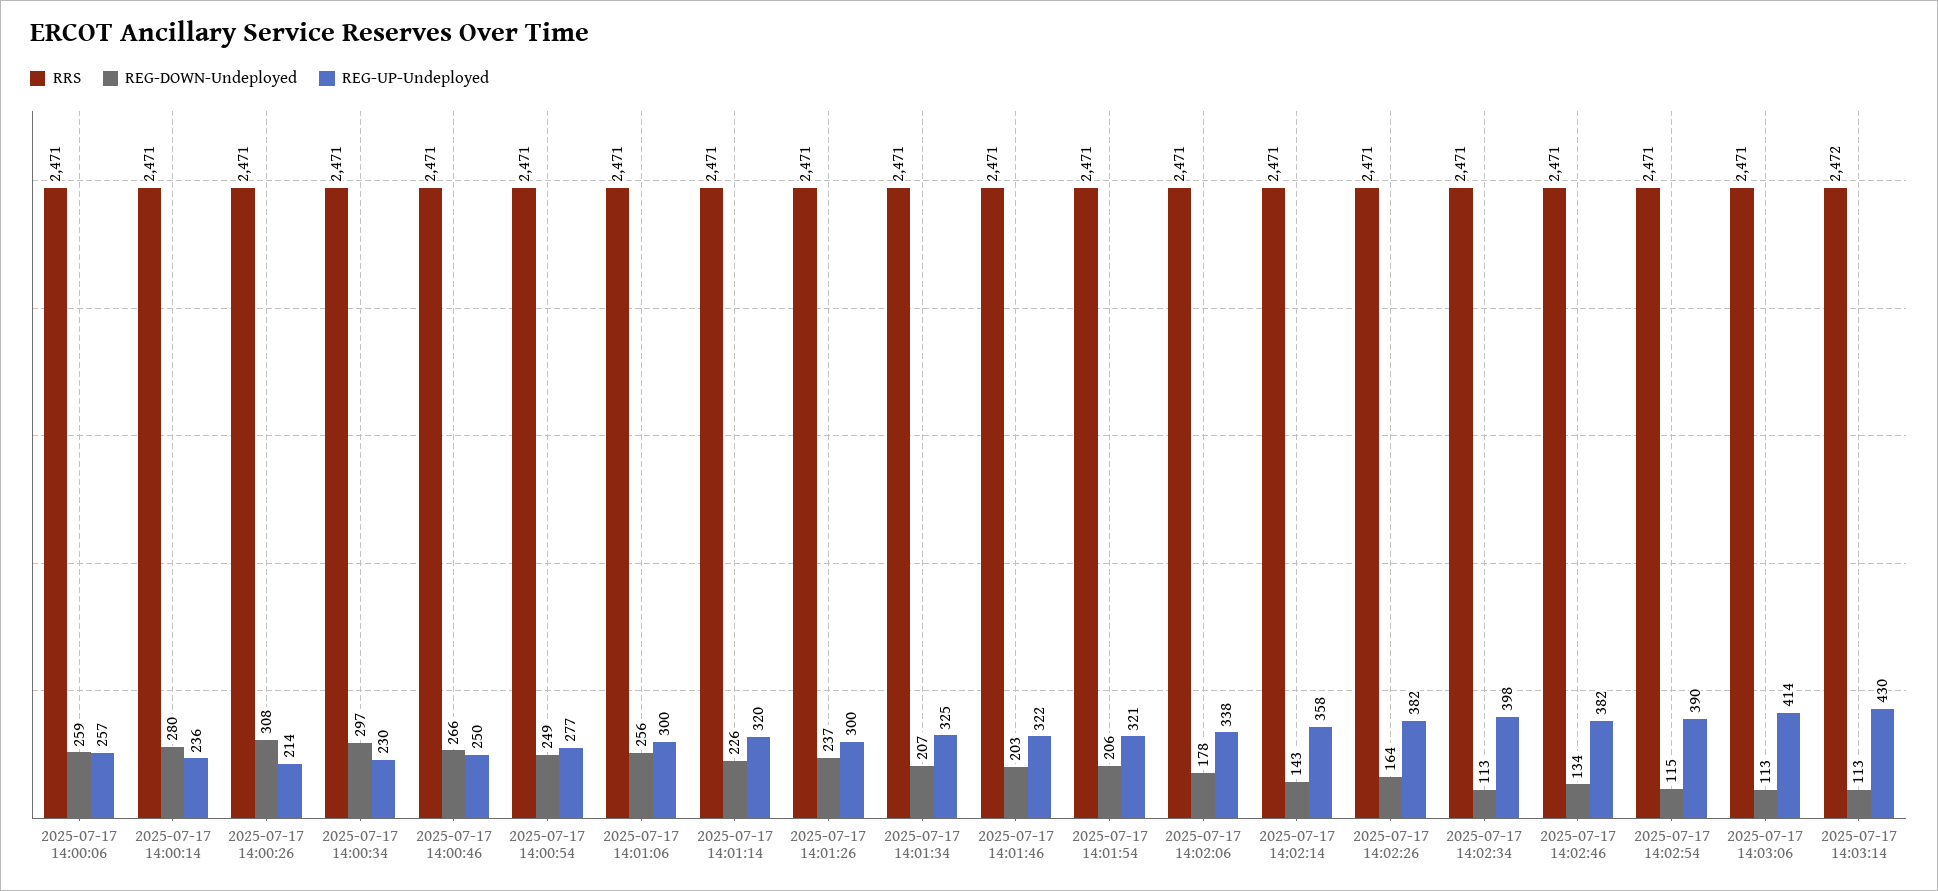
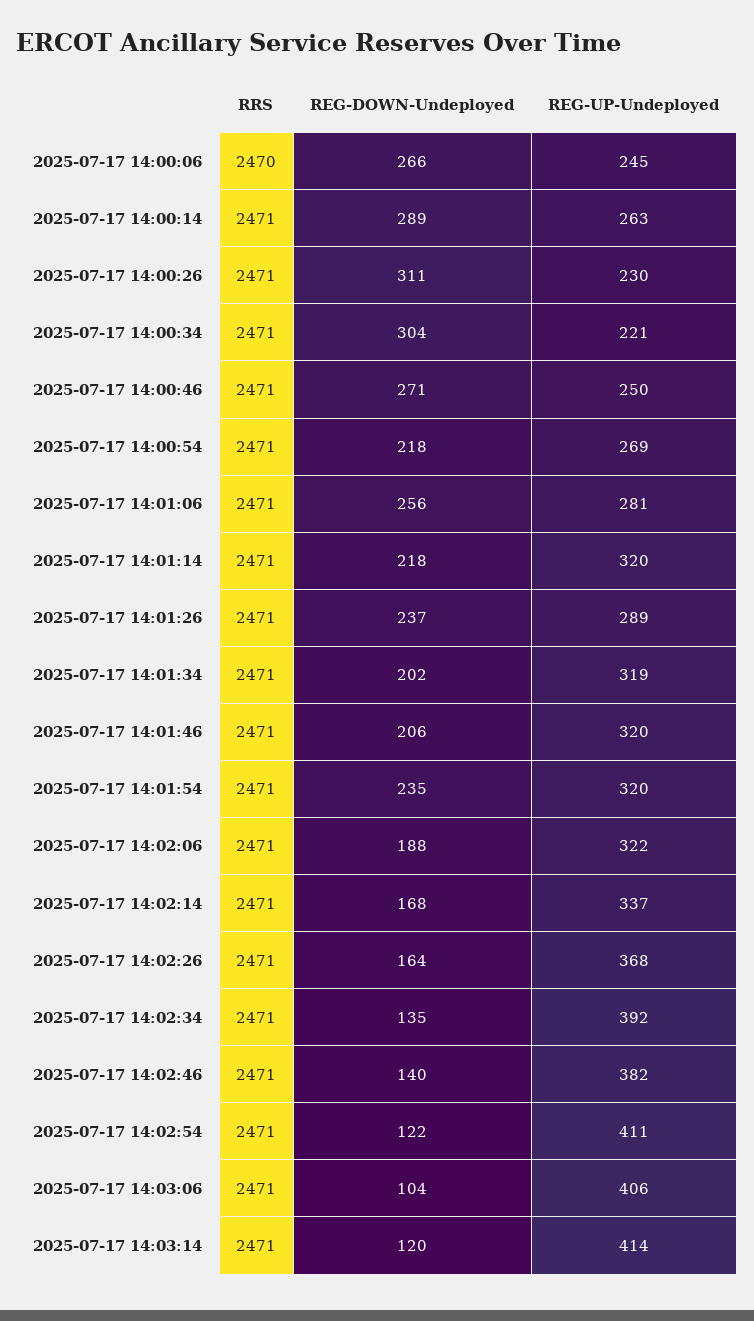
RRS, 2025-07-17 14:00:06: 2471 -> 2470
REG-DOWN-Undeployed, 2025-07-17 14:00:06: 259 -> 266
REG-UP-Undeployed, 2025-07-17 14:00:06: 257 -> 245
REG-DOWN-Undeployed, 2025-07-17 14:00:14: 280 -> 289
REG-UP-Undeployed, 2025-07-17 14:00:14: 236 -> 263
REG-DOWN-Undeployed, 2025-07-17 14:00:26: 308 -> 311
REG-UP-Undeployed, 2025-07-17 14:00:26: 214 -> 230
REG-DOWN-Undeployed, 2025-07-17 14:00:34: 297 -> 304
REG-UP-Undeployed, 2025-07-17 14:00:34: 230 -> 221
REG-DOWN-Undeployed, 2025-07-17 14:00:46: 266 -> 271
REG-DOWN-Undeployed, 2025-07-17 14:00:54: 249 -> 218
REG-UP-Undeployed, 2025-07-17 14:00:54: 277 -> 269
REG-UP-Undeployed, 2025-07-17 14:01:06: 300 -> 281
REG-DOWN-Undeployed, 2025-07-17 14:01:14: 226 -> 218
REG-UP-Undeployed, 2025-07-17 14:01:26: 300 -> 289
REG-DOWN-Undeployed, 2025-07-17 14:01:34: 207 -> 202
REG-UP-Undeployed, 2025-07-17 14:01:34: 325 -> 319
REG-DOWN-Undeployed, 2025-07-17 14:01:46: 203 -> 206
REG-UP-Undeployed, 2025-07-17 14:01:46: 322 -> 320
REG-DOWN-Undeployed, 2025-07-17 14:01:54: 206 -> 235
REG-UP-Undeployed, 2025-07-17 14:01:54: 321 -> 320
REG-DOWN-Undeployed, 2025-07-17 14:02:06: 178 -> 188
REG-UP-Undeployed, 2025-07-17 14:02:06: 338 -> 322
REG-DOWN-Undeployed, 2025-07-17 14:02:14: 143 -> 168
REG-UP-Undeployed, 2025-07-17 14:02:14: 358 -> 337
REG-UP-Undeployed, 2025-07-17 14:02:26: 382 -> 368
REG-DOWN-Undeployed, 2025-07-17 14:02:34: 113 -> 135
REG-UP-Undeployed, 2025-07-17 14:02:34: 398 -> 392
REG-DOWN-Undeployed, 2025-07-17 14:02:46: 134 -> 140
REG-DOWN-Undeployed, 2025-07-17 14:02:54: 115 -> 122
REG-UP-Undeployed, 2025-07-17 14:02:54: 390 -> 411
REG-DOWN-Undeployed, 2025-07-17 14:03:06: 113 -> 104
REG-UP-Undeployed, 2025-07-17 14:03:06: 414 -> 406
RRS, 2025-07-17 14:03:14: 2472 -> 2471
REG-DOWN-Undeployed, 2025-07-17 14:03:14: 113 -> 120
REG-UP-Undeployed, 2025-07-17 14:03:14: 430 -> 414

